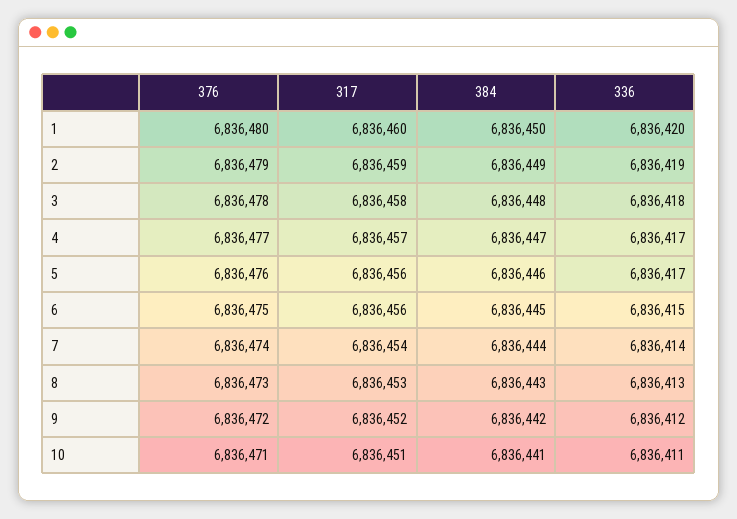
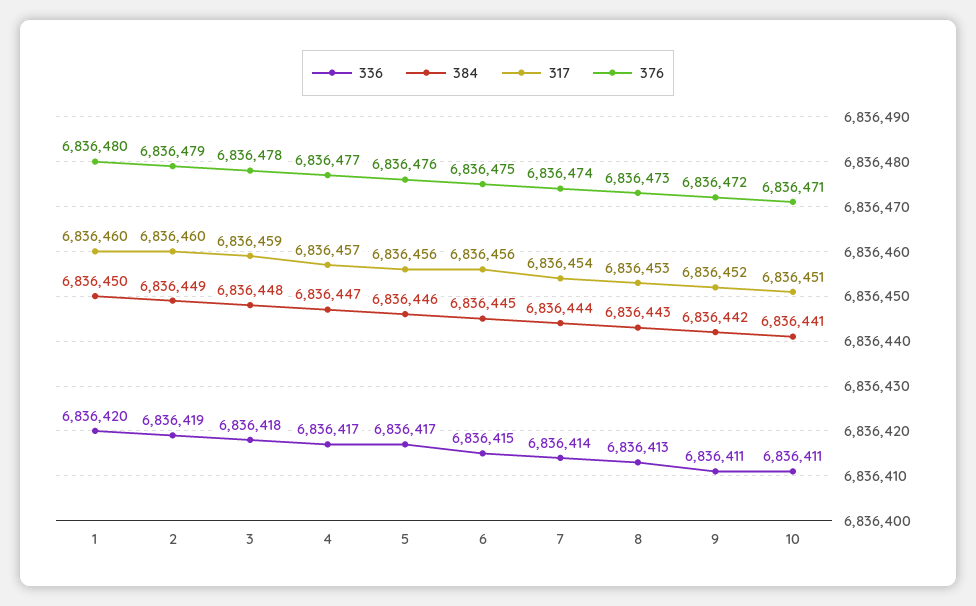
317, 2: 6836459 -> 6836460
317, 3: 6836458 -> 6836459
336, 9: 6836412 -> 6836411

